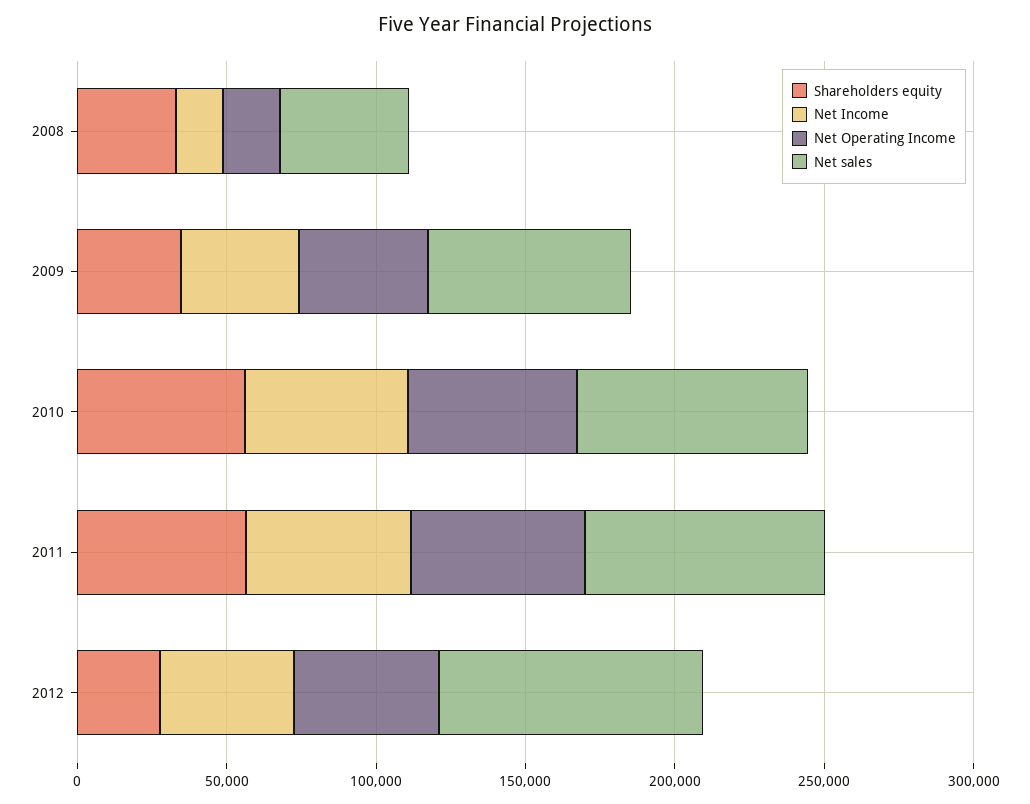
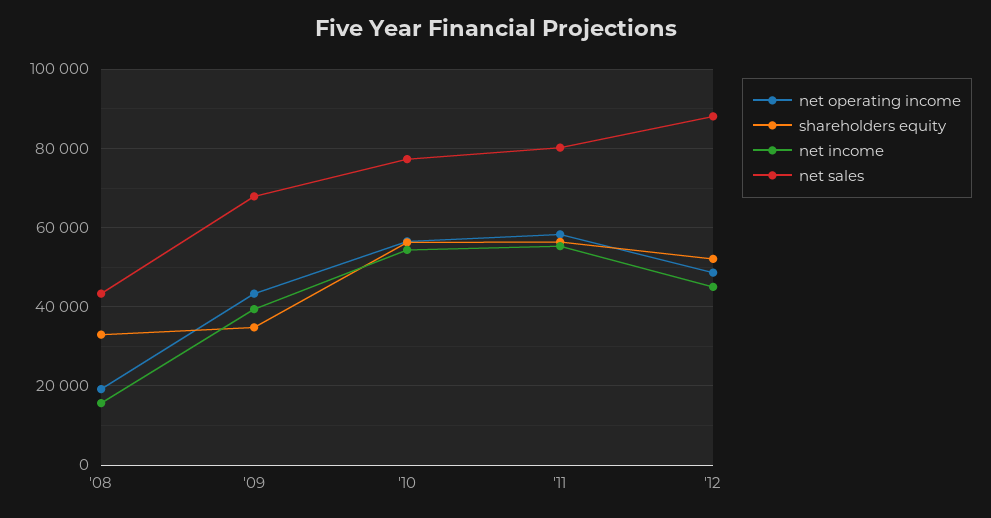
Shareholders equity, 2012: 30000 -> 52000

